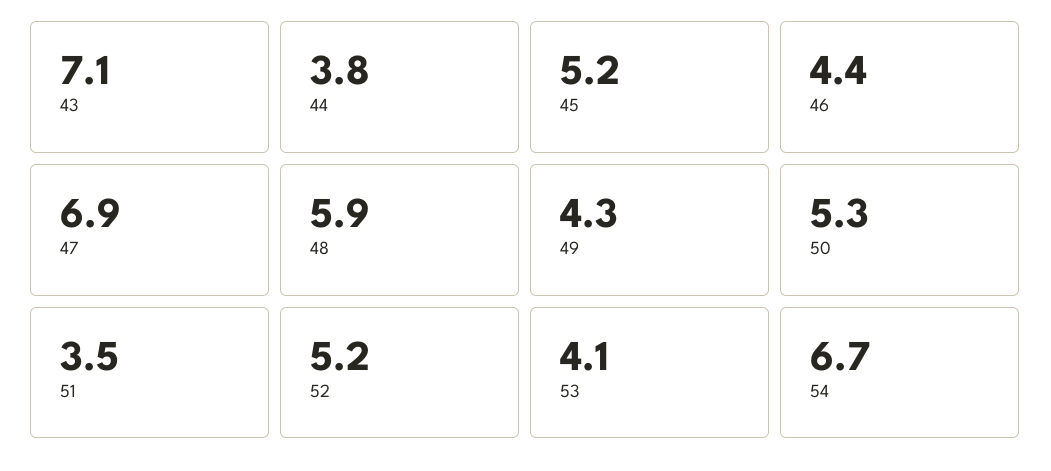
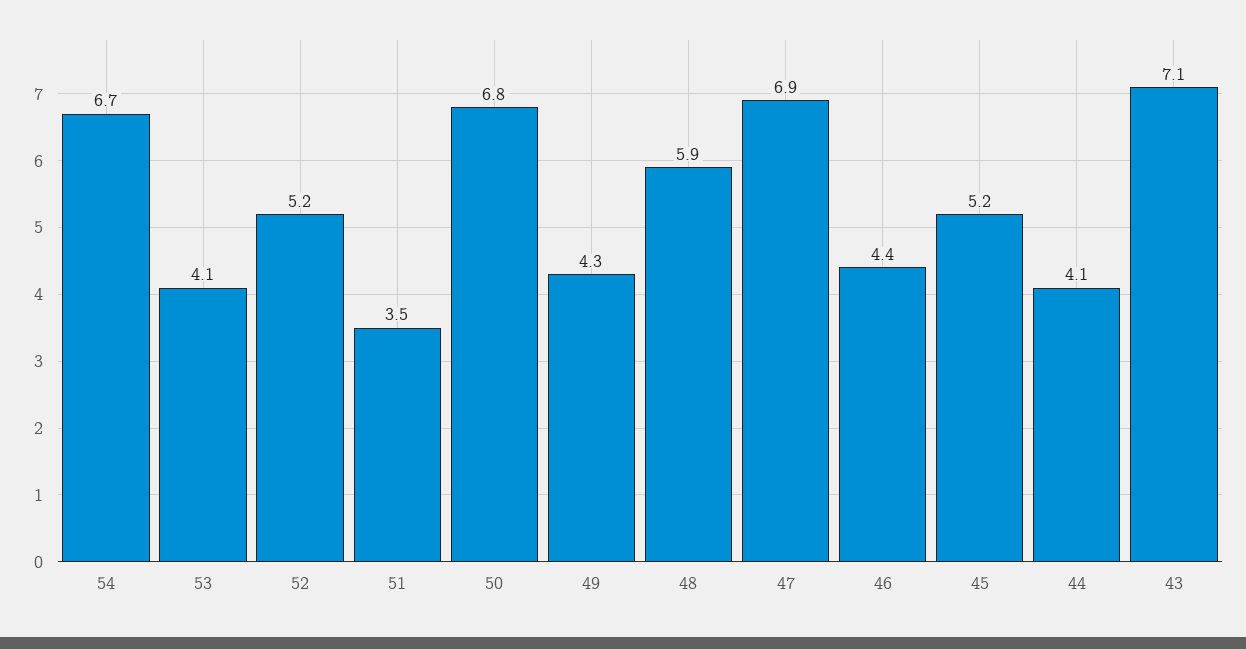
44: 3.8 -> 4.1
50: 5.3 -> 6.8

